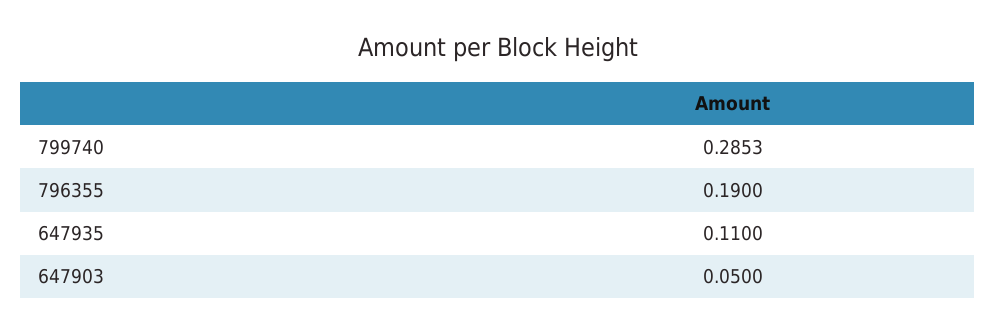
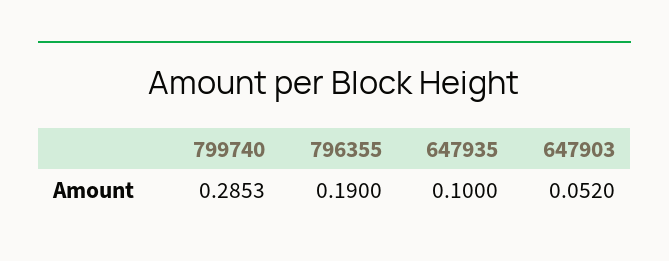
647935: 0.11 -> 0.1
647903: 0.05 -> 0.052

